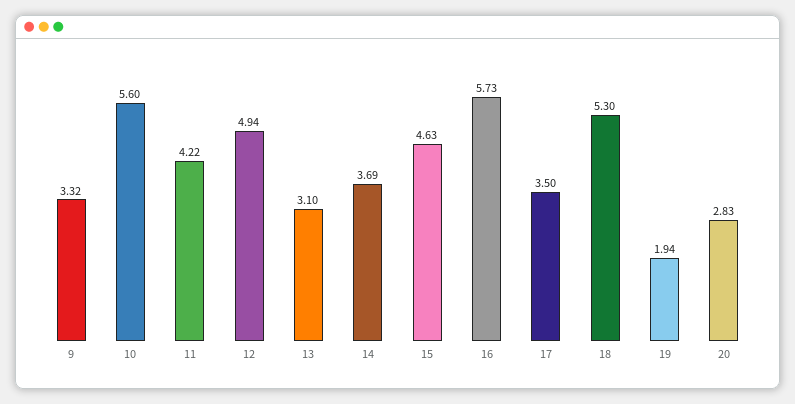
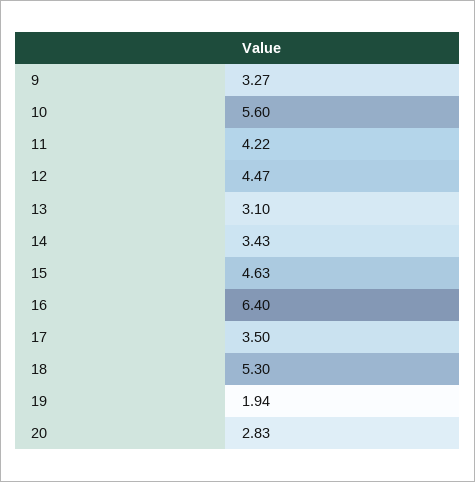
9: 3.32 -> 3.27
12: 4.94 -> 4.47
14: 3.69 -> 3.43
16: 5.73 -> 6.4

